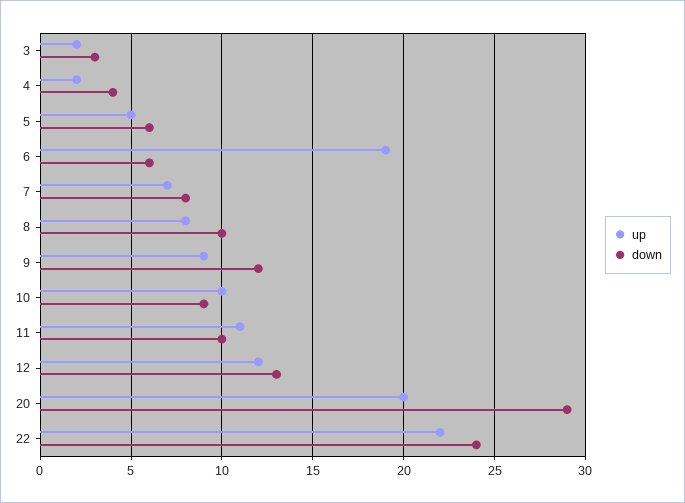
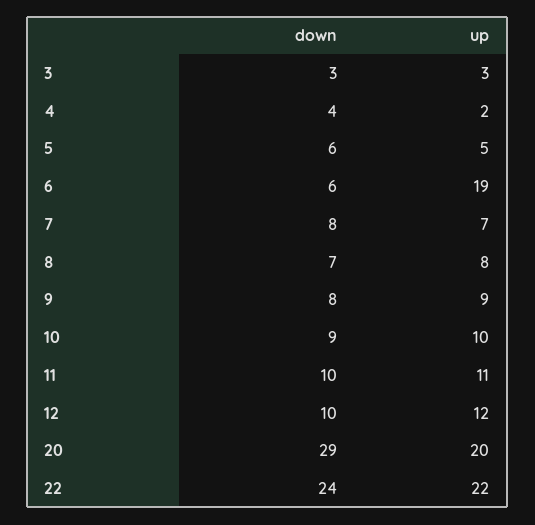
up, 3: 2 -> 3
down, 8: 10 -> 7
down, 9: 12 -> 8
down, 12: 13 -> 10

